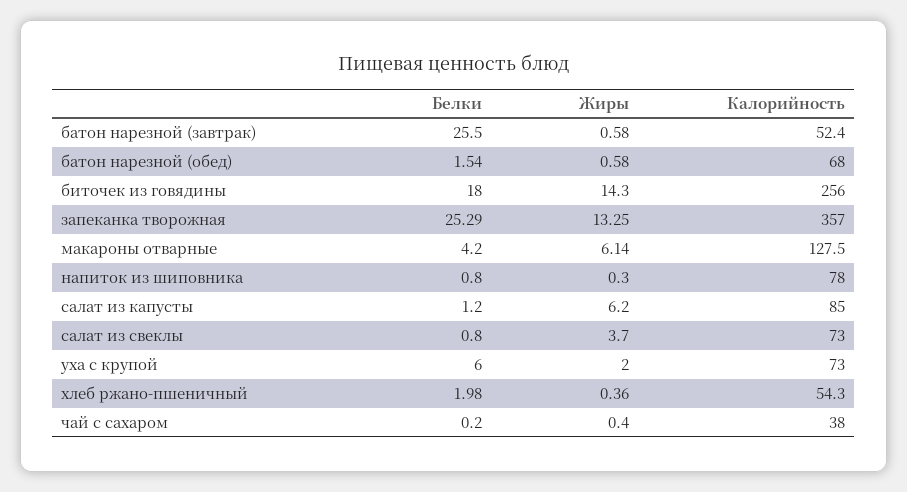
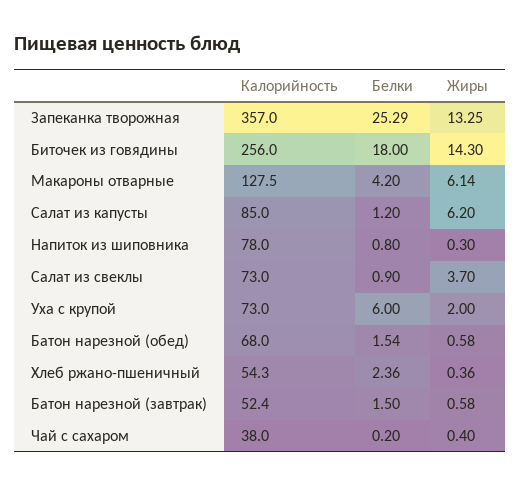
Белки, батон нарезной (завтрак): 25.5 -> 1.5
Белки, салат из свеклы: 0.8 -> 0.9
Белки, хлеб ржано-пшеничный: 1.98 -> 2.36

